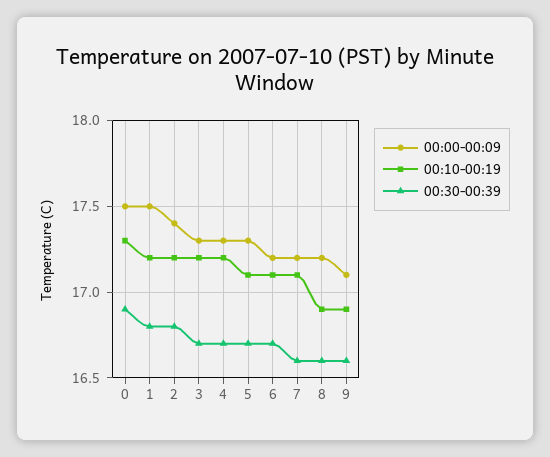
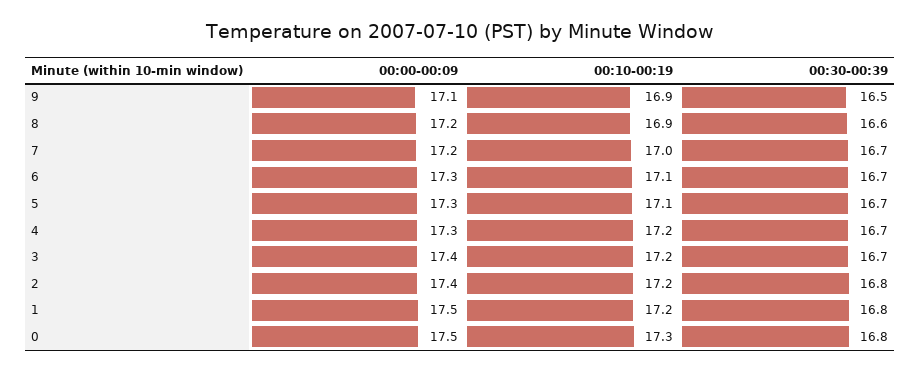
00:30-00:39, 0: 16.9 -> 16.8
00:00-00:09, 3: 17.3 -> 17.4
00:00-00:09, 6: 17.2 -> 17.3
00:10-00:19, 7: 17.1 -> 17
00:30-00:39, 7: 16.6 -> 16.7
00:30-00:39, 9: 16.6 -> 16.5

